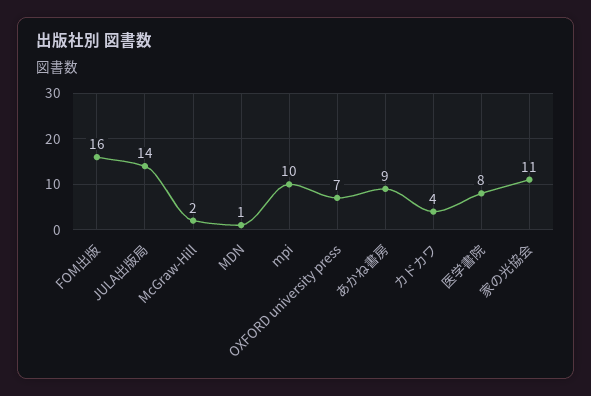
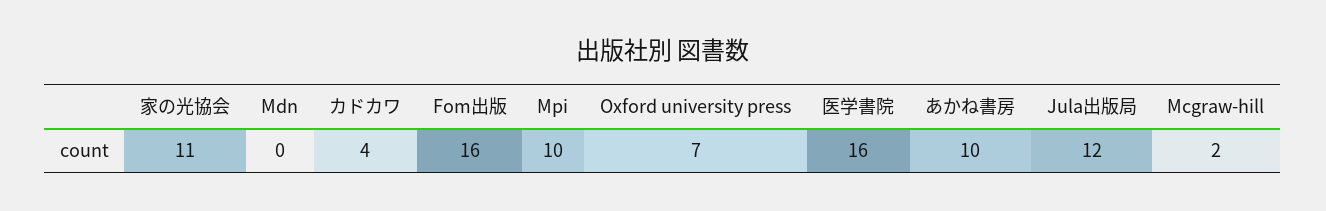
JULA出版局: 14 -> 12
MDN: 1 -> 0
あかね書房: 9 -> 10
医学書院: 8 -> 16

